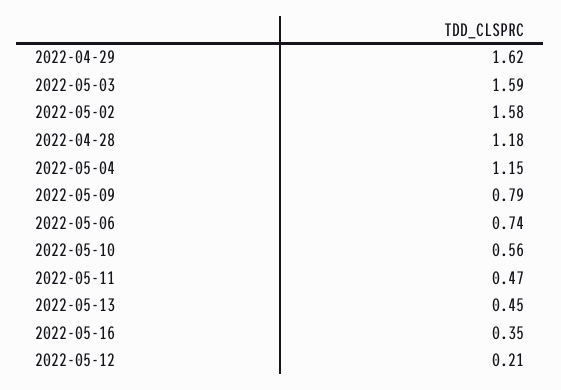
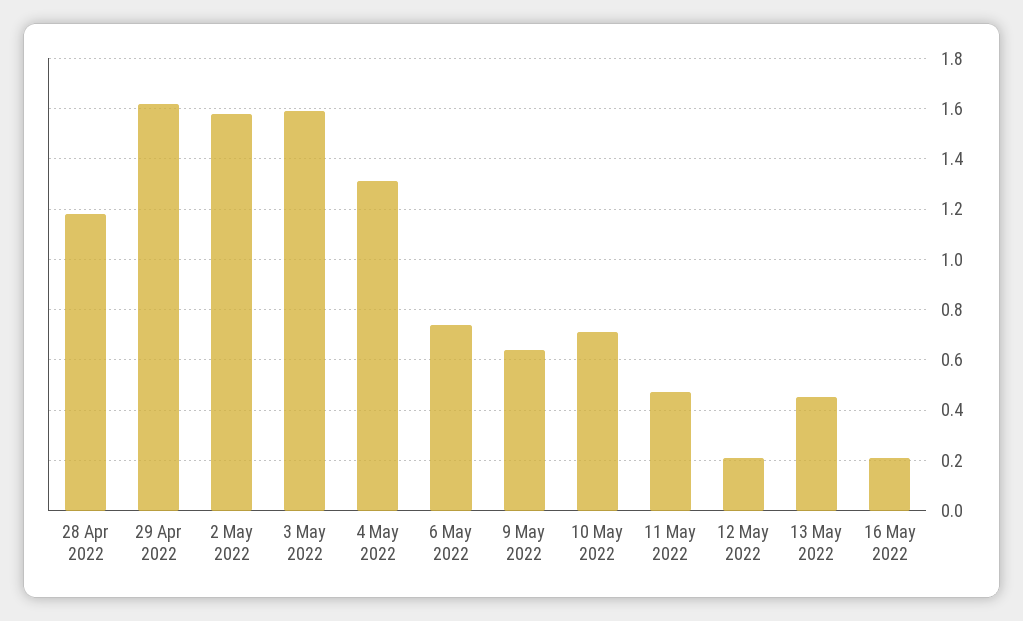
2022-05-04: 1.15 -> 1.3
2022-05-09: 0.79 -> 0.65
2022-05-10: 0.56 -> 0.7
2022-05-16: 0.35 -> 0.2

